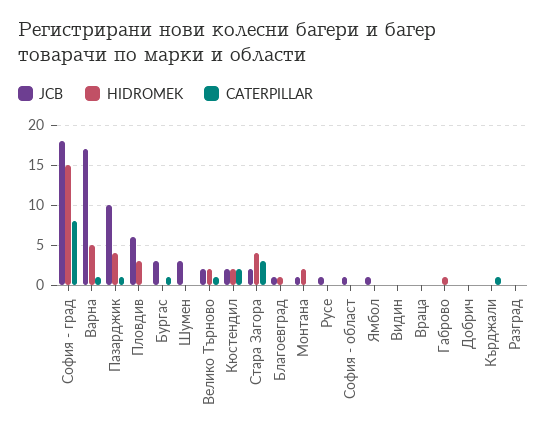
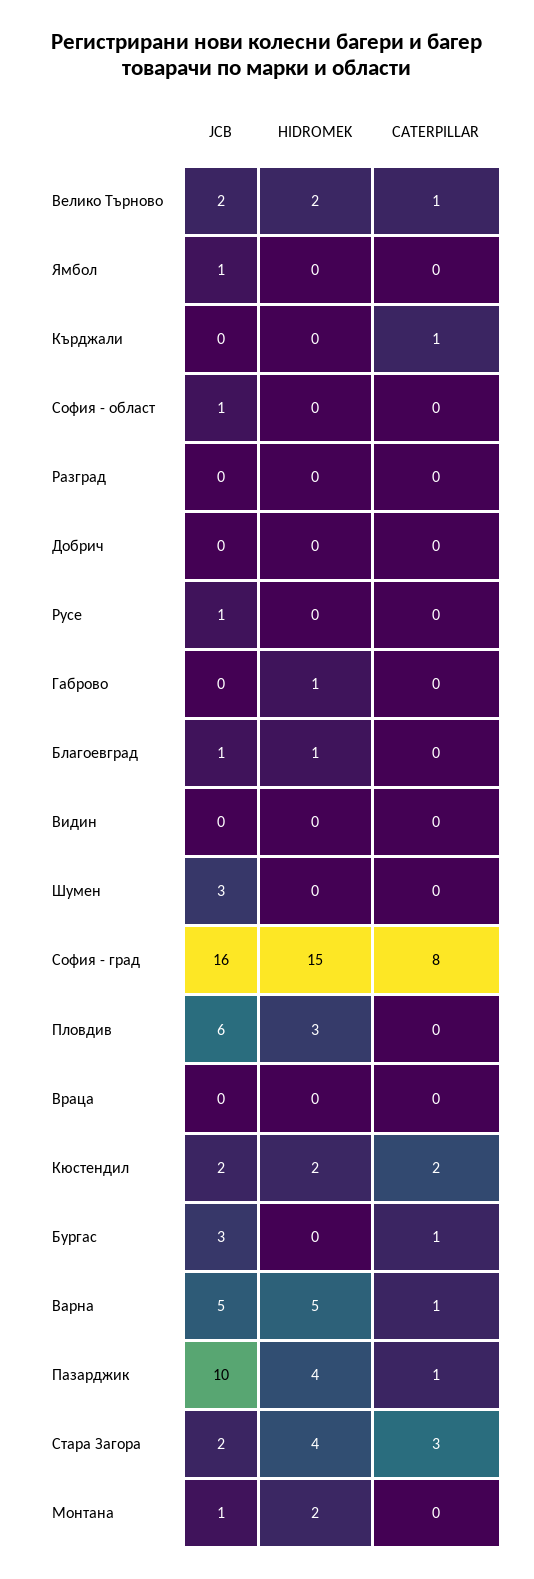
JCB, София - град: 18 -> 16
JCB, Варна: 17 -> 5

